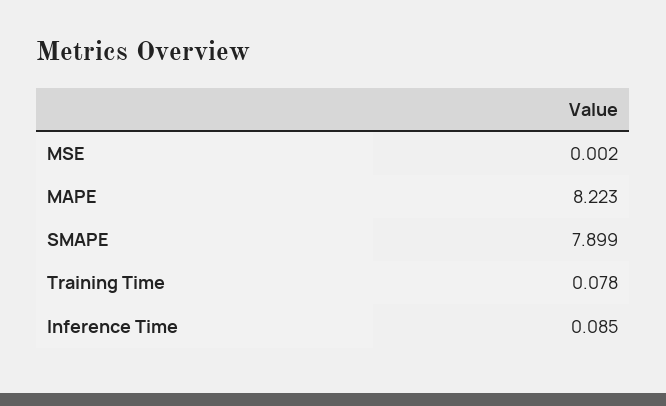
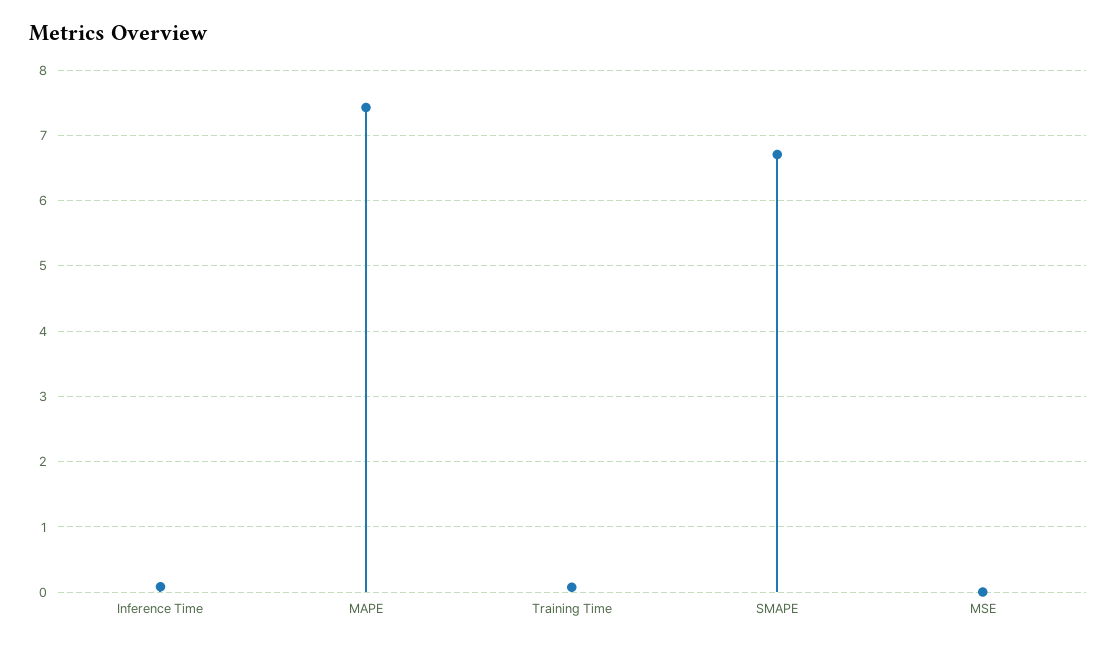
MAPE: 8.223 -> 7.4
SMAPE: 7.899 -> 6.7

